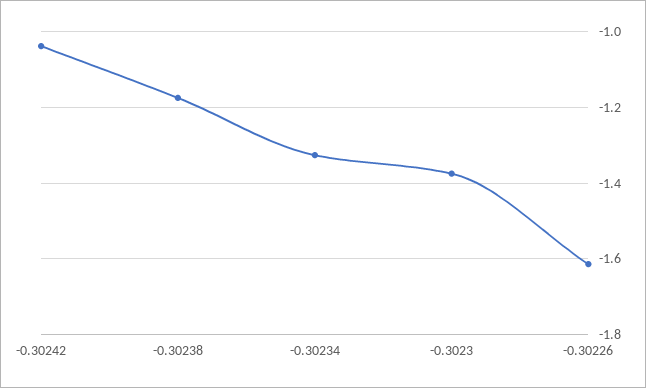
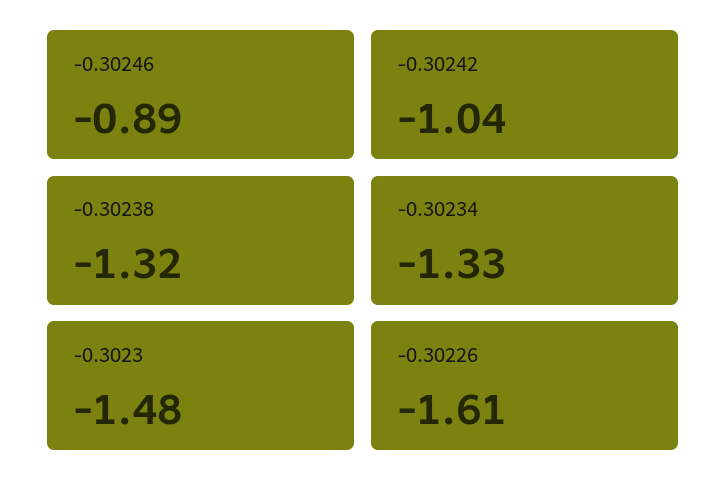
-0.30238: -1.18 -> -1.32
-0.3023: -1.38 -> -1.48
-0.30246: none -> -0.89

